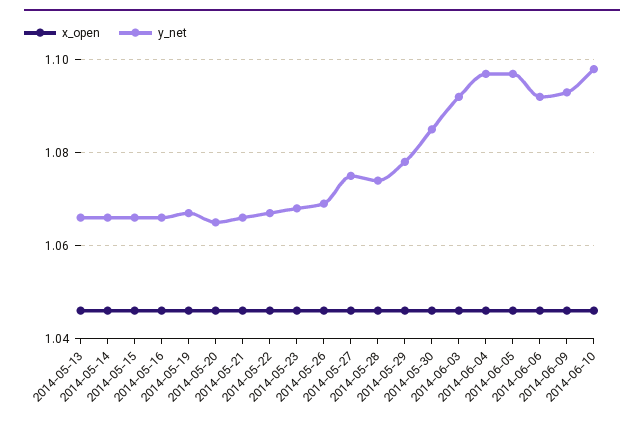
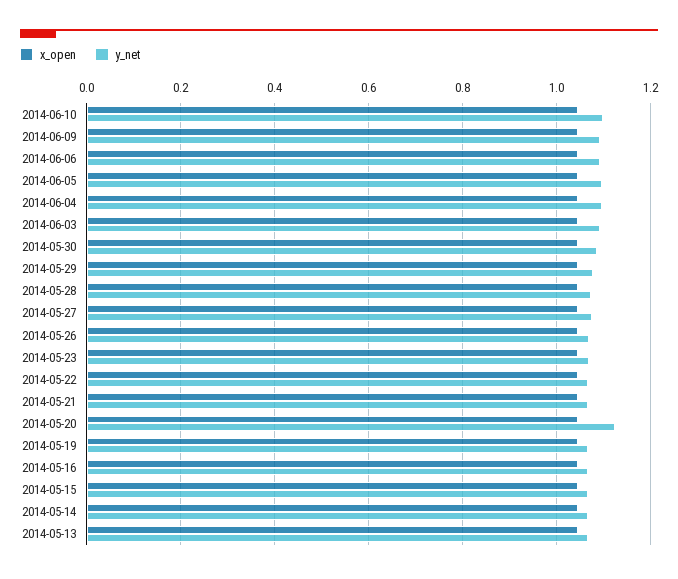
y_net, 2014-05-20: 1.065 -> 1.12

